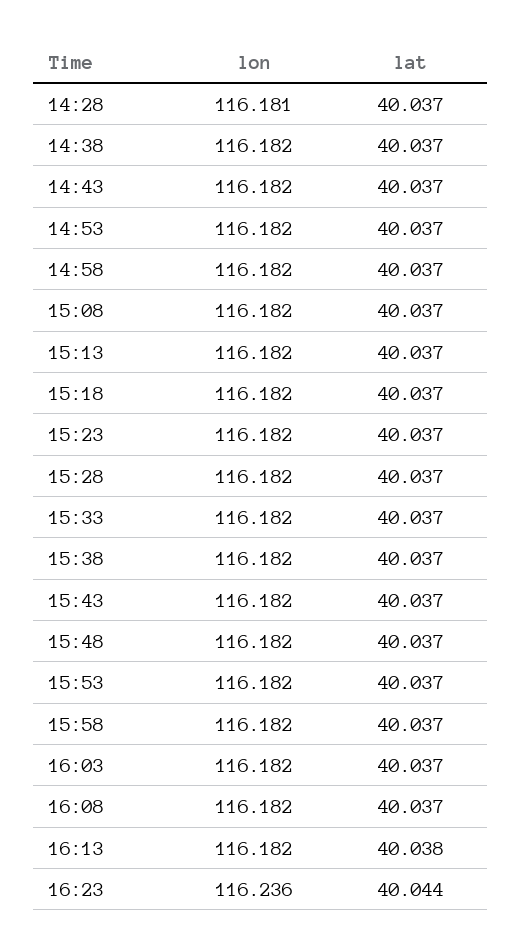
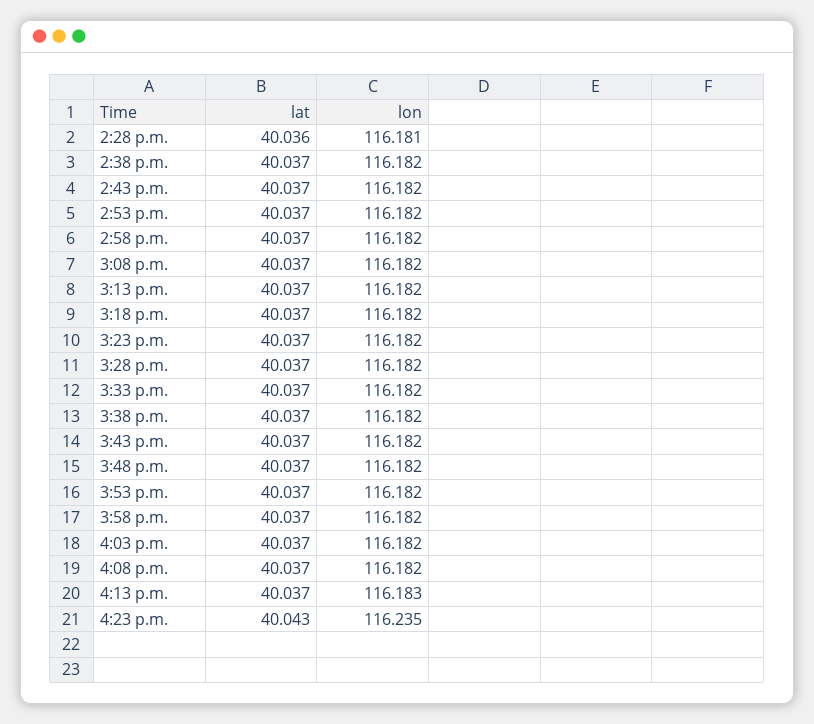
lat, 14:28: 40.037 -> 40.036
lon, 16:13: 116.182 -> 116.183
lat, 16:13: 40.038 -> 40.037
lon, 16:23: 116.236 -> 116.235
lat, 16:23: 40.044 -> 40.043

